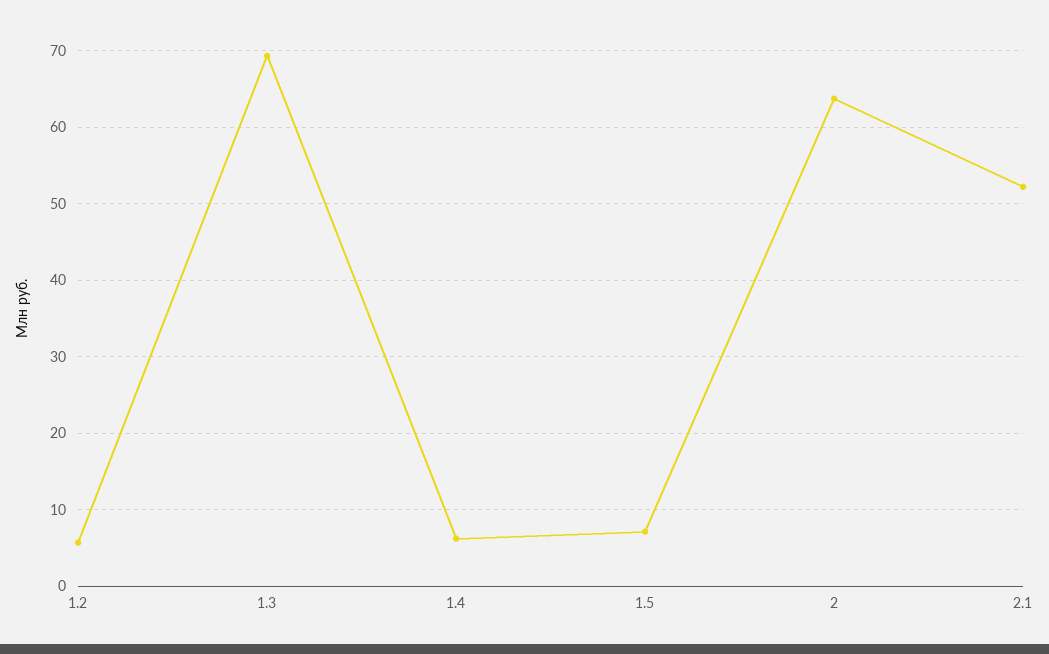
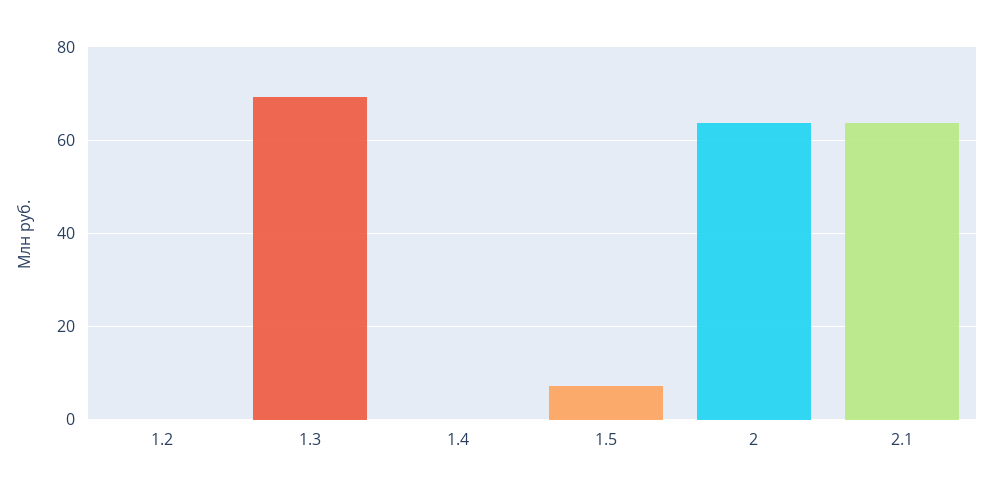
1.2: 6 -> 0
1.4: 6 -> 0
2.1: 52 -> 64

